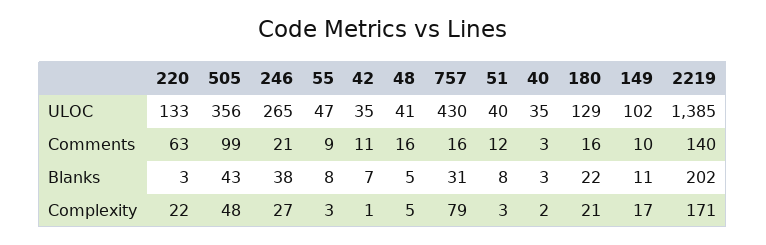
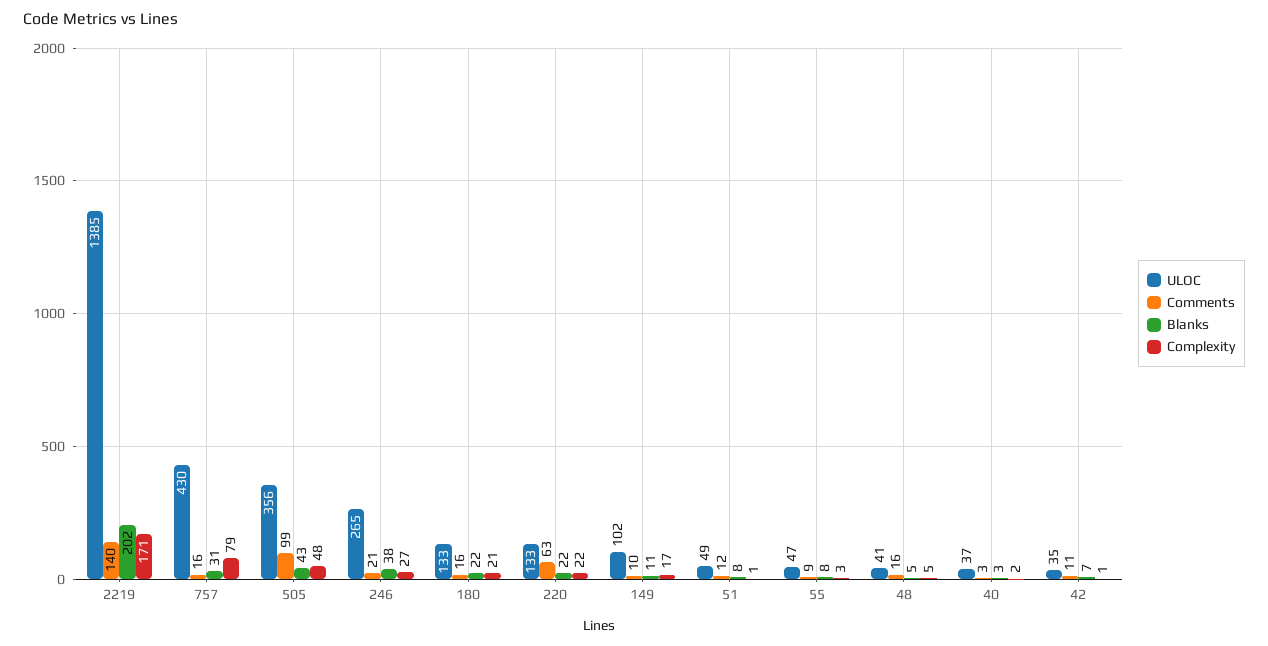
ULOC, 51: 40 -> 49
ULOC, 40: 35 -> 37
ULOC, 180: 129 -> 133
Blanks, 220: 3 -> 22
Complexity, 51: 3 -> 1

